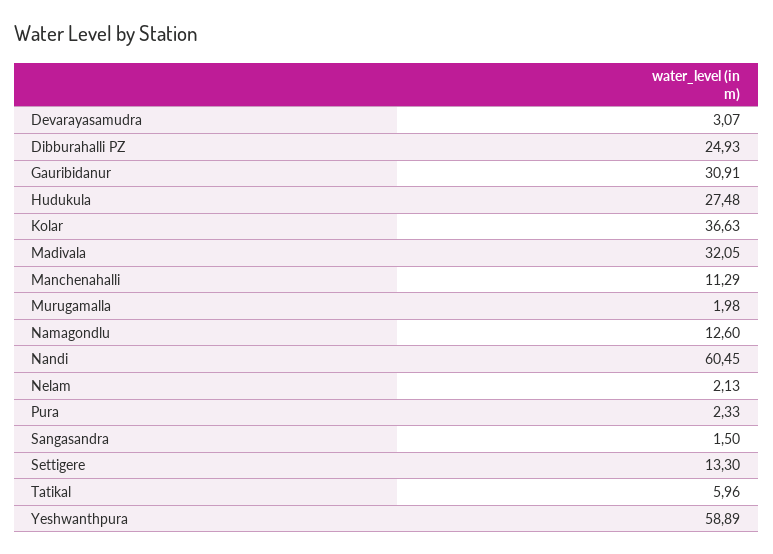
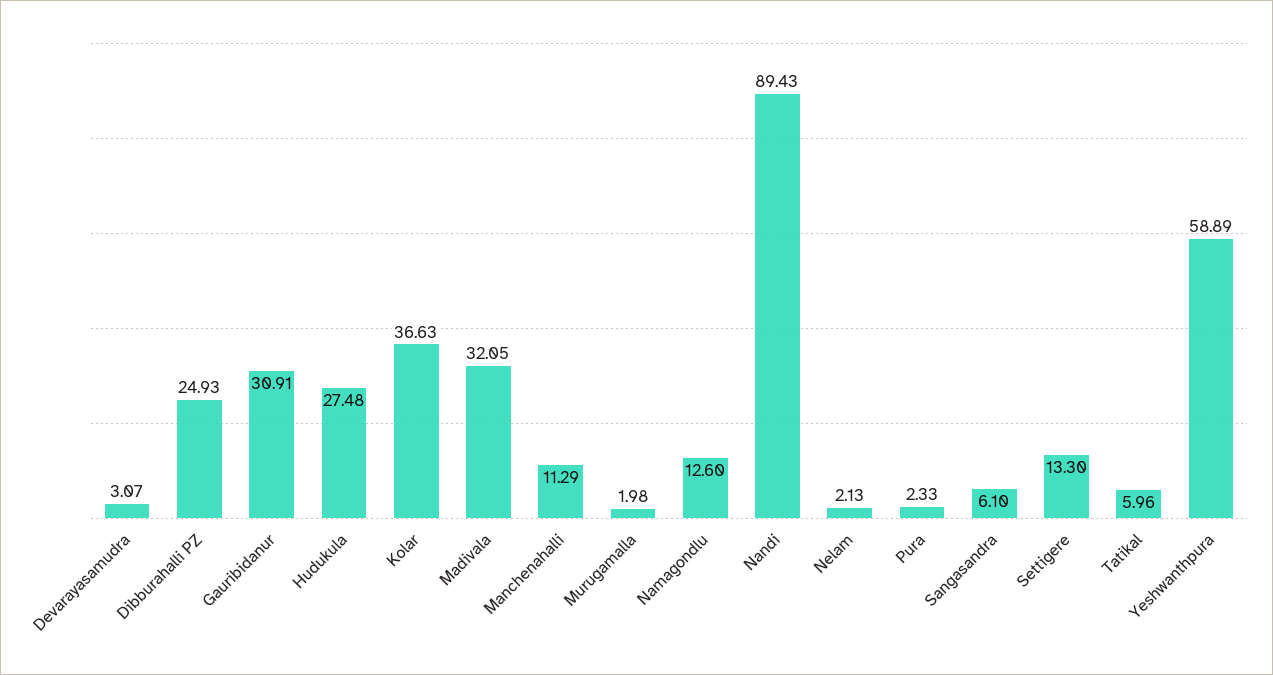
Nandi: 60.45 -> 89.43
Sangasandra: 1.5 -> 6.1

